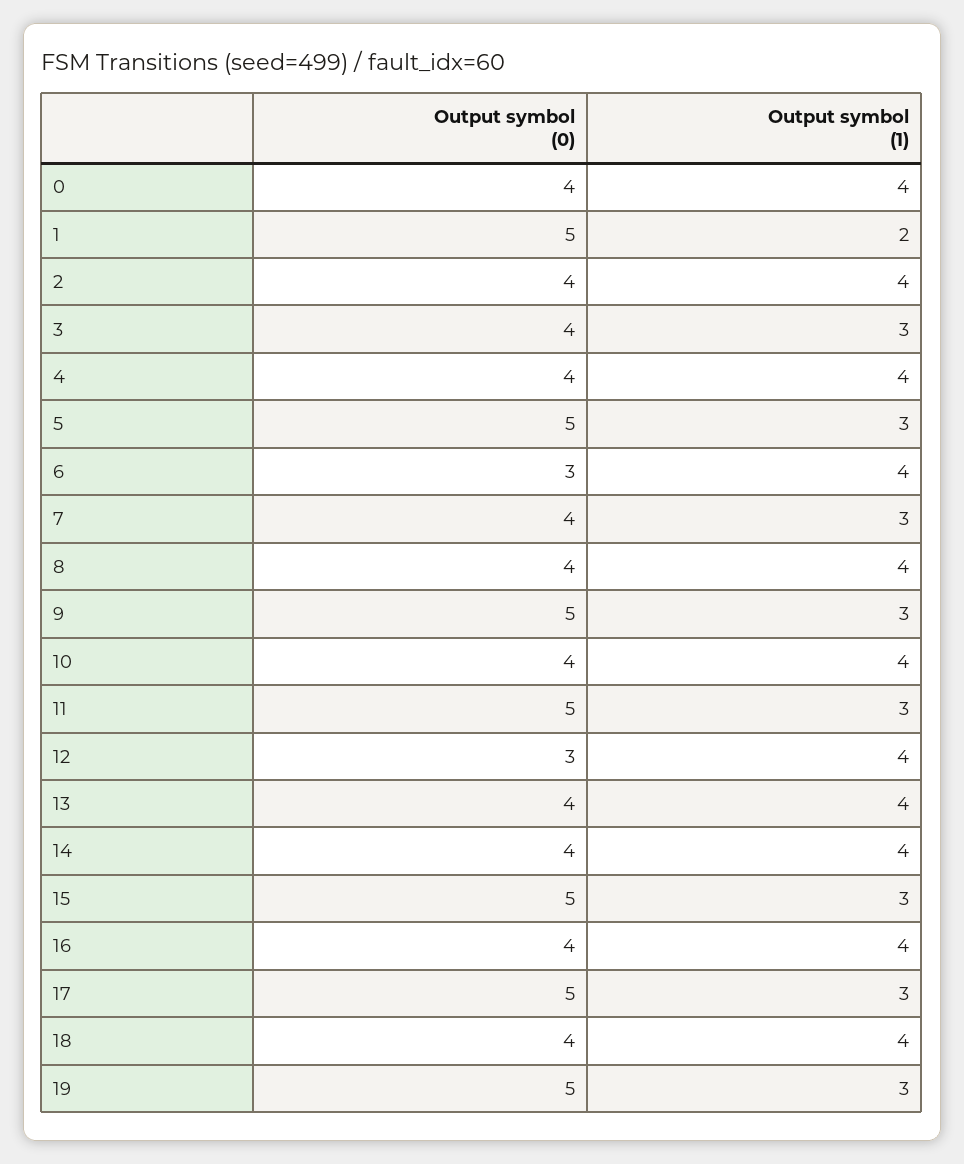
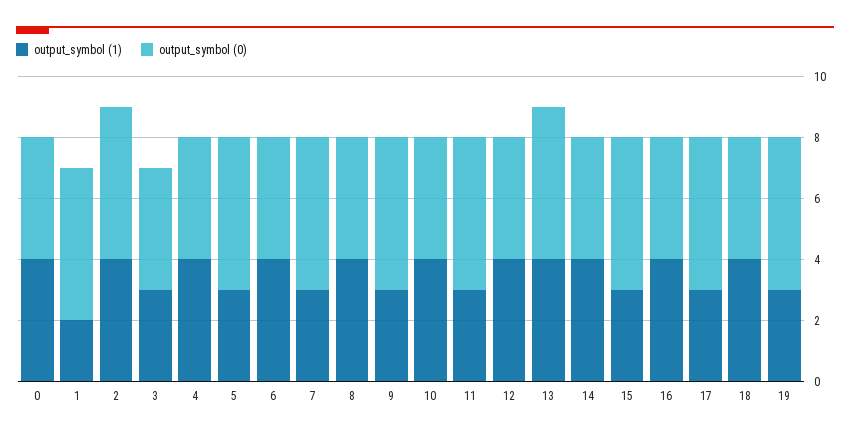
Output symbol (0), 2: 4 -> 5
Output symbol (0), 6: 3 -> 4
Output symbol (0), 7: 4 -> 5
Output symbol (0), 12: 3 -> 4
Output symbol (0), 13: 4 -> 5

